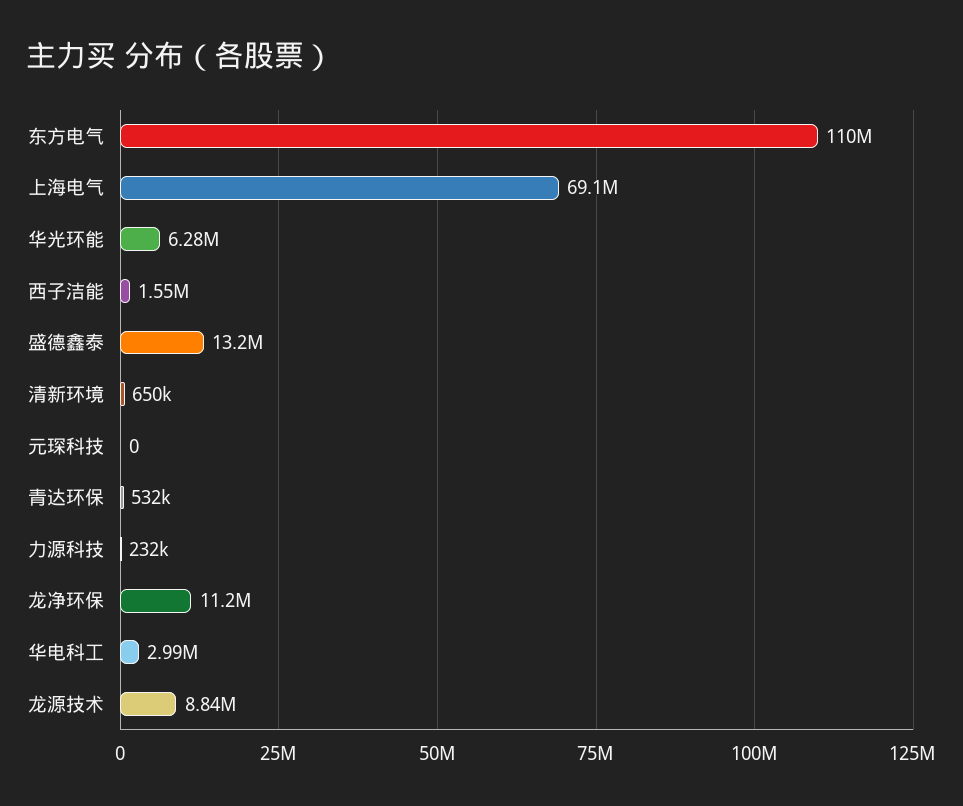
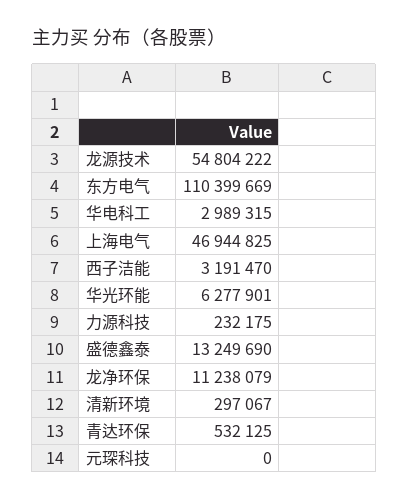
上海电气: 69100000 -> 46944825
西子洁能: 1550000 -> 3191470
清新环境: 650000 -> 297067
龙源技术: 8840000 -> 54804222

